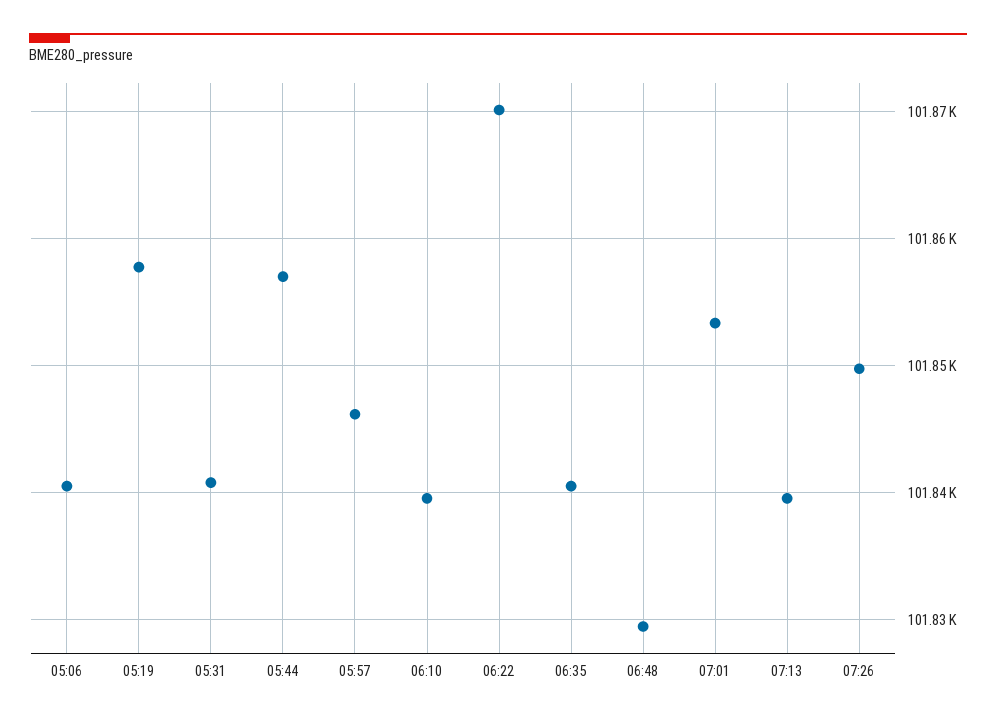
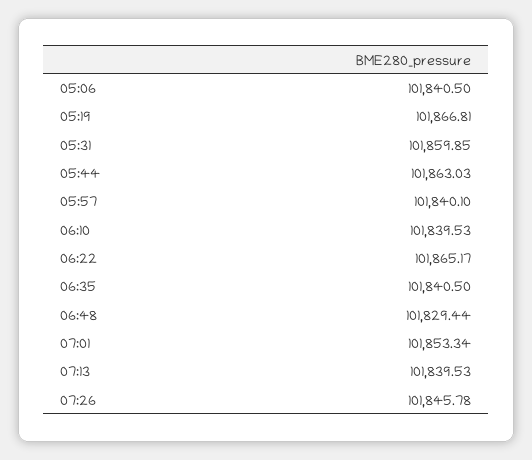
05:19: 101858 -> 101866.81
05:31: 101841 -> 101859.85
05:44: 101857 -> 101863.03
05:57: 101846 -> 101840.1
06:22: 101870 -> 101865.17
07:26: 101850 -> 101845.78

